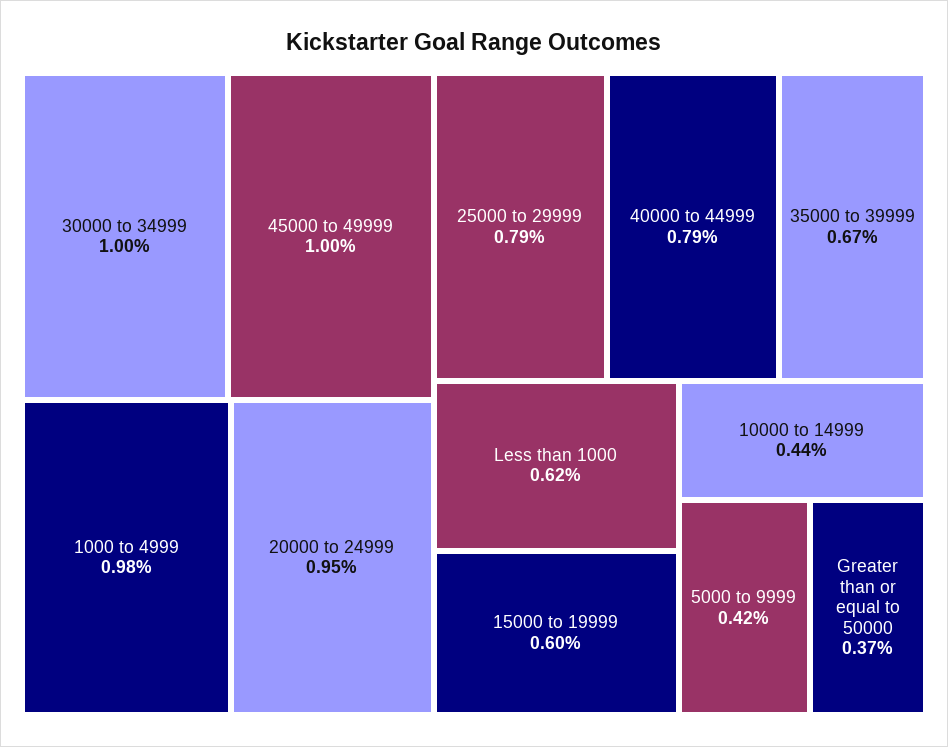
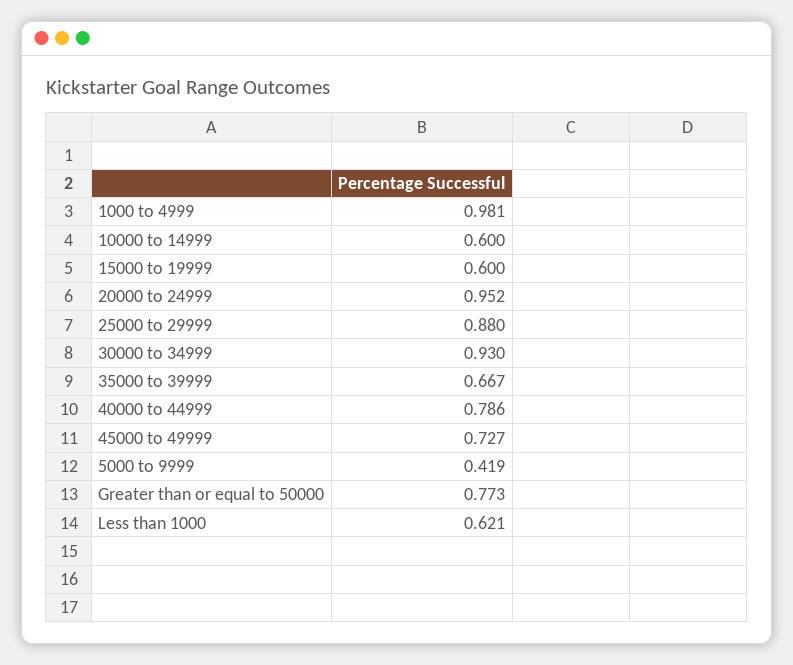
30000 to 34999: 1 -> 0.93
45000 to 49999: 1 -> 0.727
25000 to 29999: 0.79 -> 0.88
10000 to 14999: 0.44 -> 0.6
Greater than or equal to 50000: 0.37 -> 0.773

